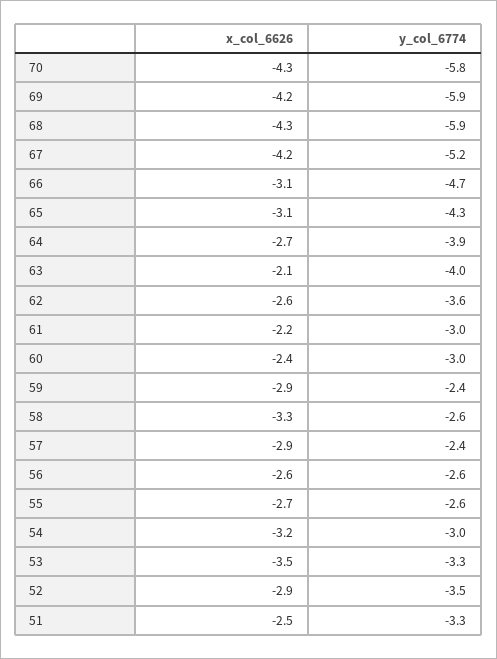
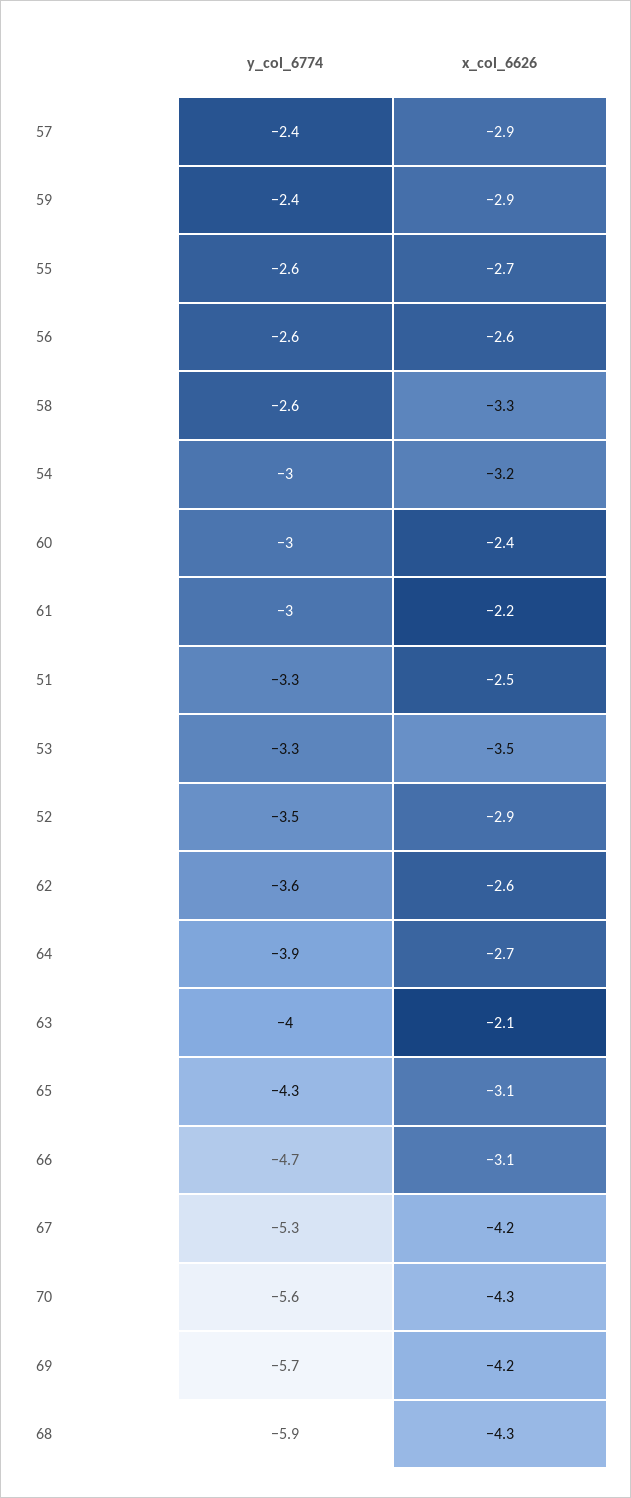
y_col_6774, 70: -5.8 -> -5.6
y_col_6774, 69: -5.9 -> -5.7
y_col_6774, 67: -5.2 -> -5.3

